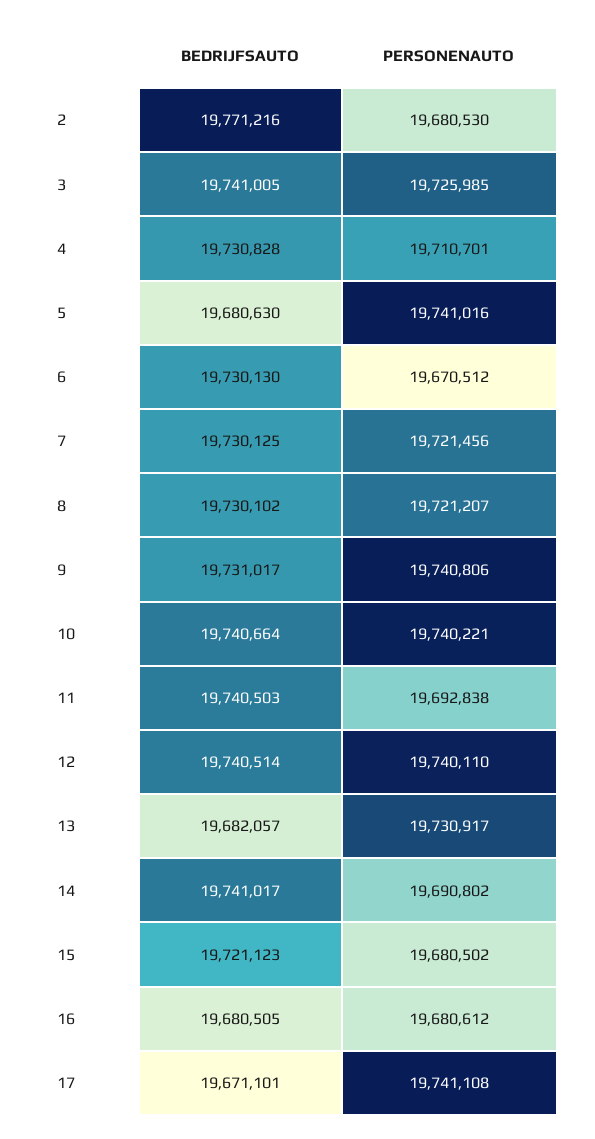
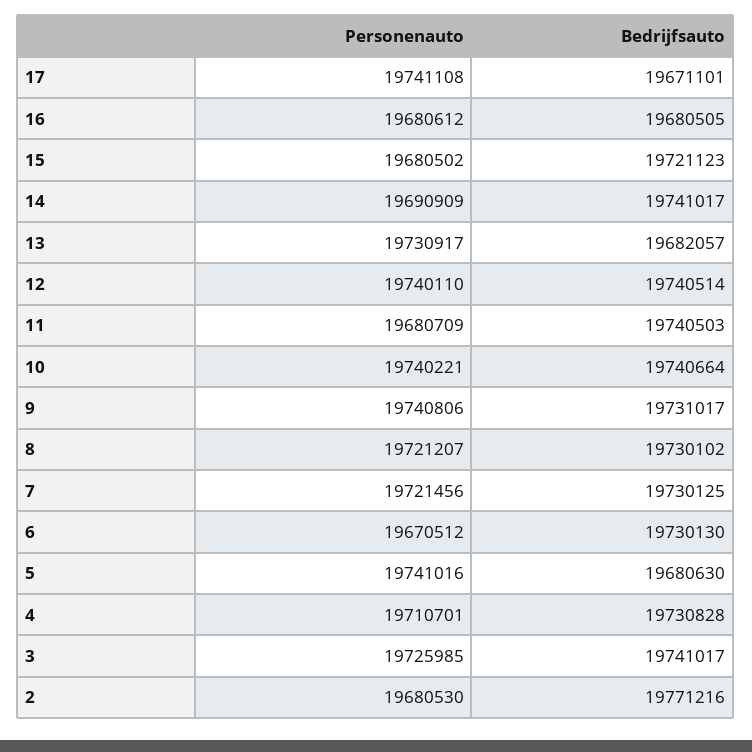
BEDRIJFSAUTO, 3: 19741005 -> 19741017
PERSONENAUTO, 11: 19692838 -> 19680709
PERSONENAUTO, 14: 19690802 -> 19690909

